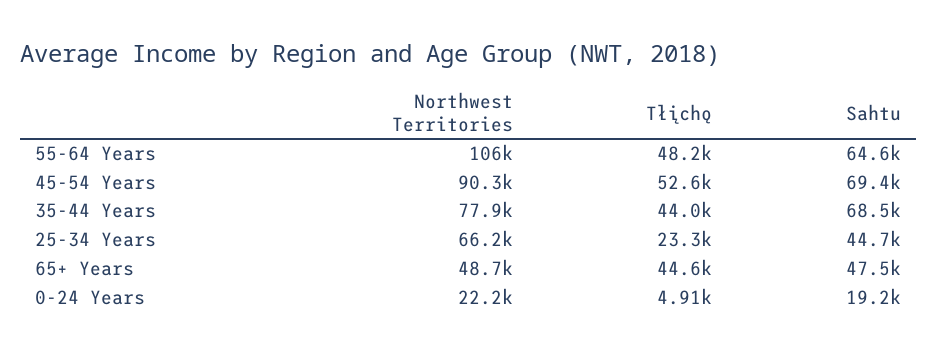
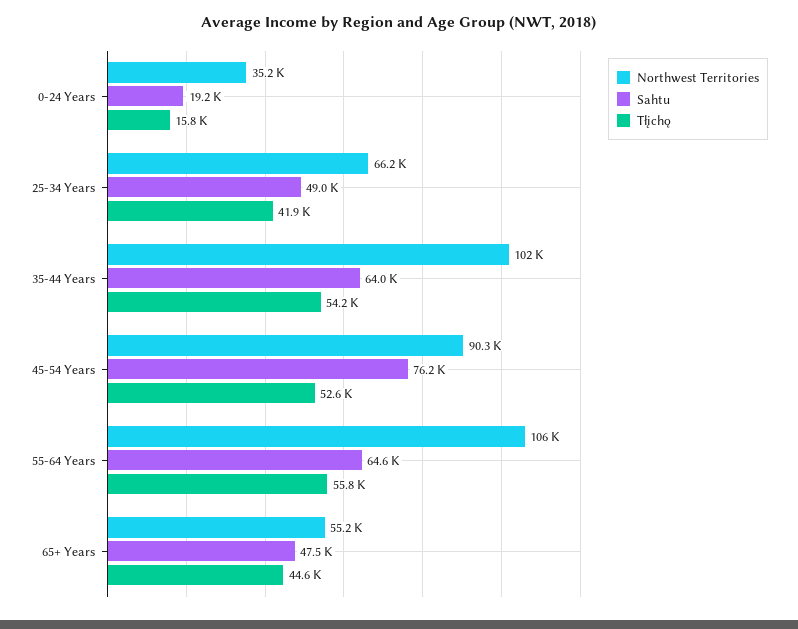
Tłįchǫ, 55-64 Years: 48200 -> 55800
Sahtu, 45-54 Years: 69400 -> 76200
Northwest Territories, 35-44 Years: 77900 -> 102000
Tłįchǫ, 35-44 Years: 44000 -> 54200
Sahtu, 35-44 Years: 68500 -> 64000
Tłįchǫ, 25-34 Years: 23300 -> 41900
Sahtu, 25-34 Years: 44700 -> 49000
Northwest Territories, 65+ Years: 48700 -> 55200
Northwest Territories, 0-24 Years: 22200 -> 35200
Tłįchǫ, 0-24 Years: 4910 -> 15800

